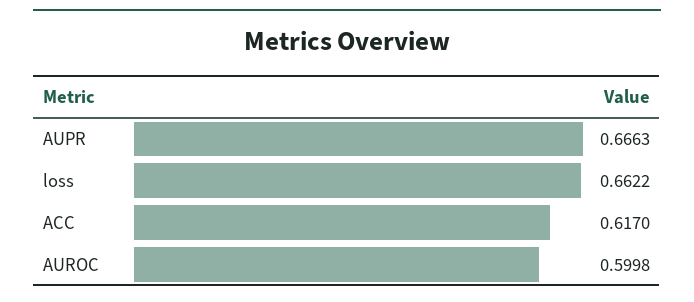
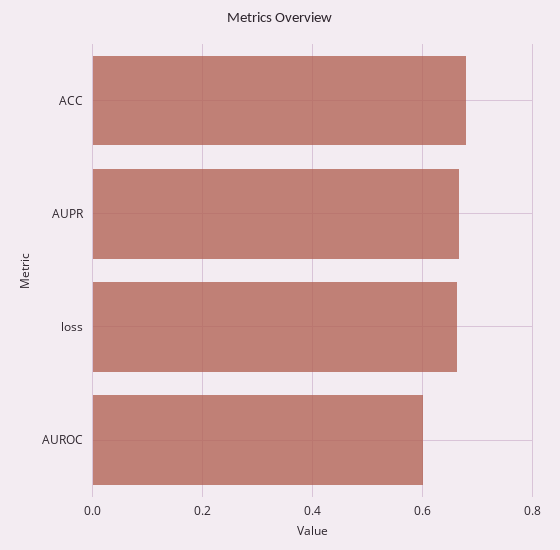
ACC: 0.617 -> 0.68

